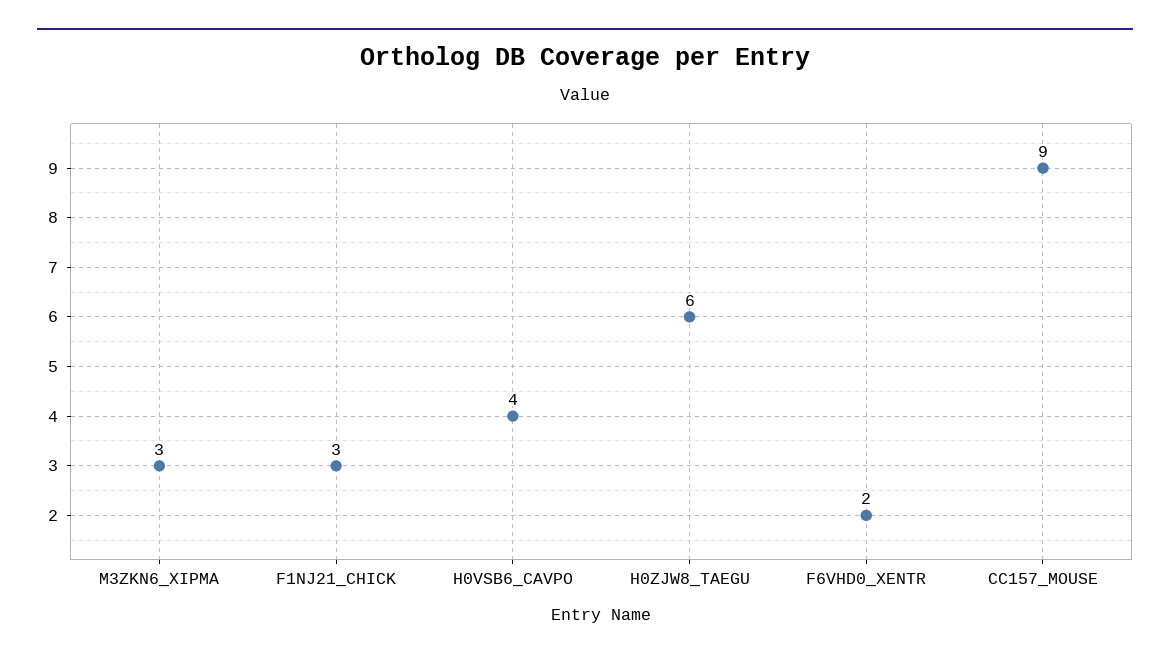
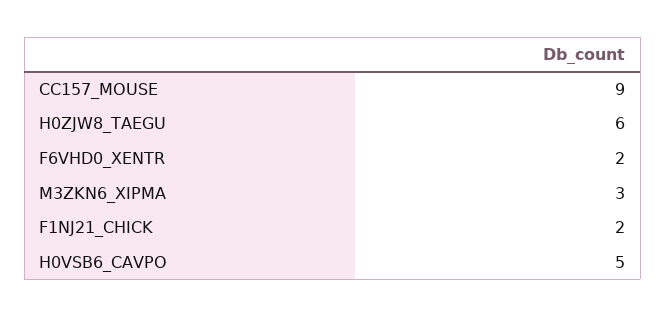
F1NJ21_CHICK: 3 -> 2
H0VSB6_CAVPO: 4 -> 5

